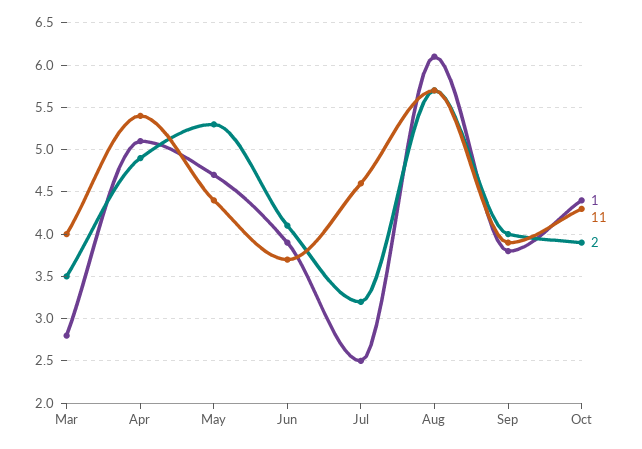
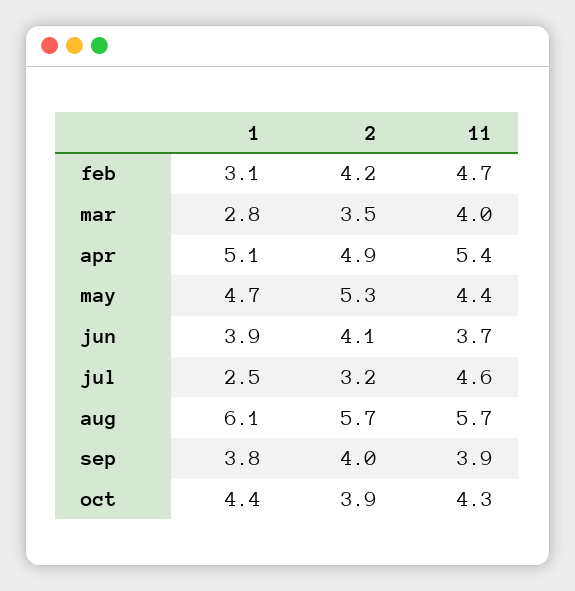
1, feb: none -> 3.1
2, feb: none -> 4.2
11, feb: none -> 4.7

